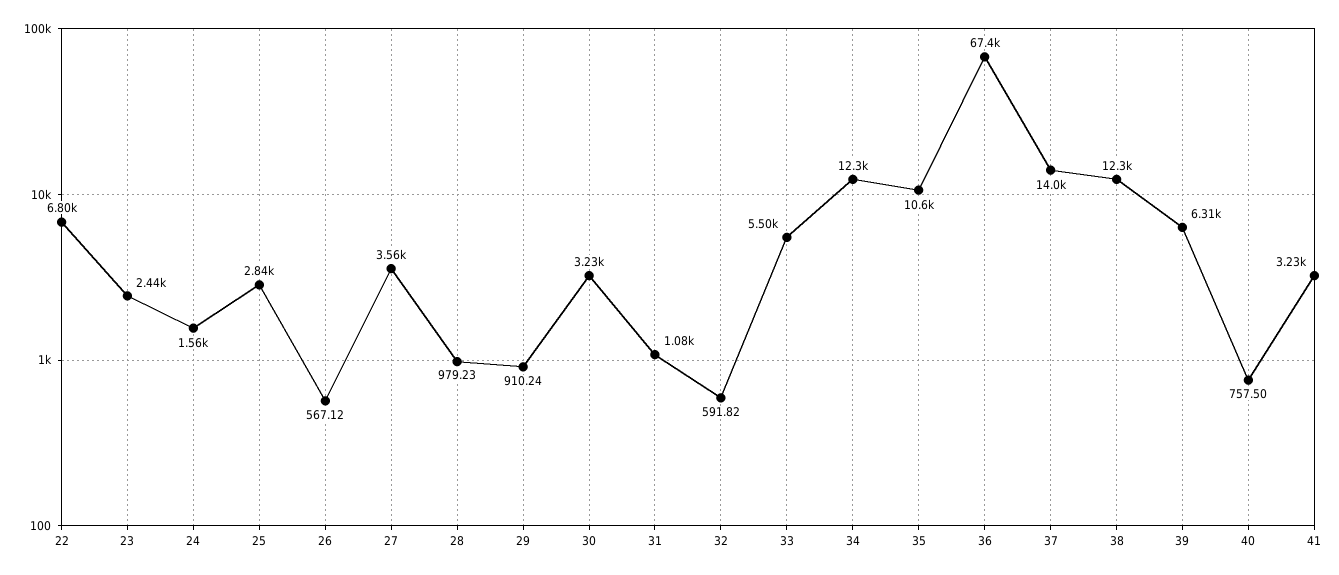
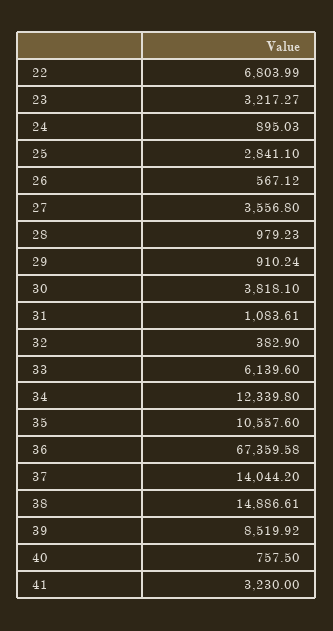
23: 2440 -> 3217.27
24: 1560 -> 895.03
30: 3230 -> 3818.1
32: 591.82 -> 382.9
33: 5500 -> 6139.6
38: 12300 -> 14886.61
39: 6310 -> 8519.92

